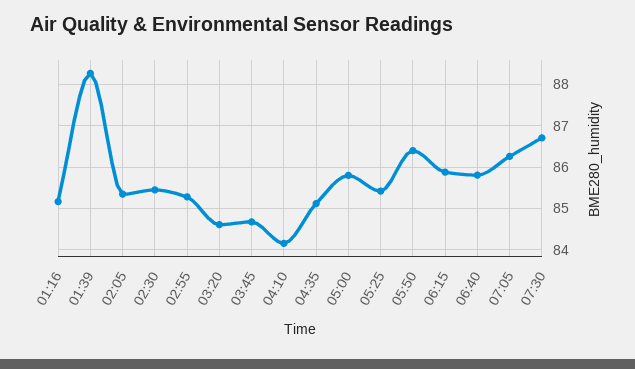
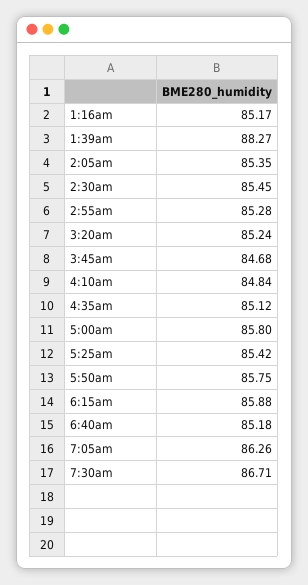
03:20: 84.6 -> 85.24
04:10: 84.2 -> 84.84
05:50: 86.4 -> 85.75
06:40: 85.8 -> 85.18

